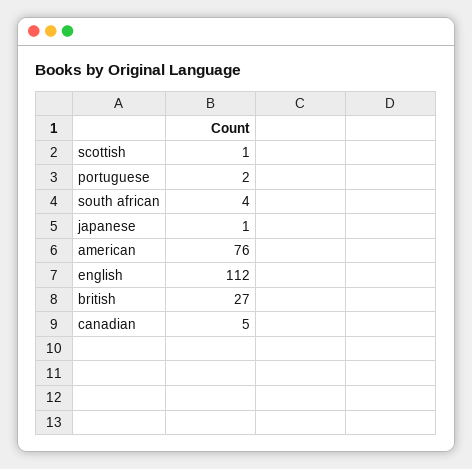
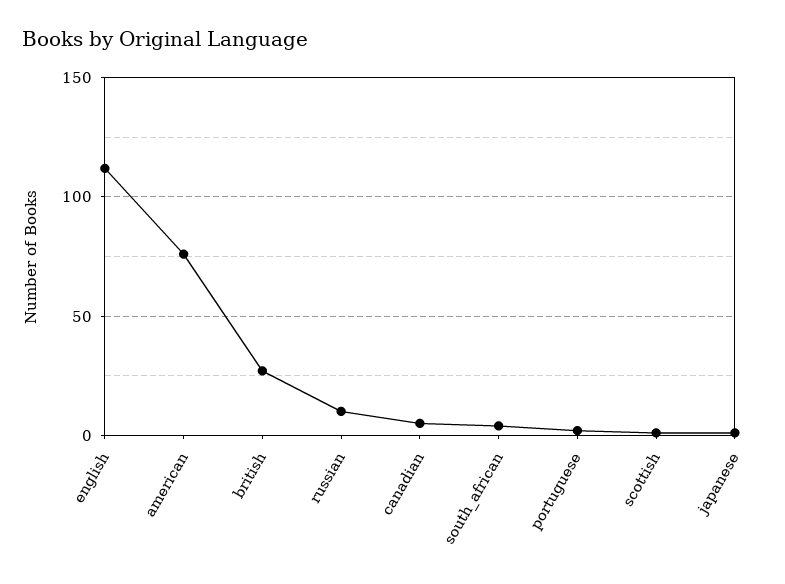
russian: none -> 10

